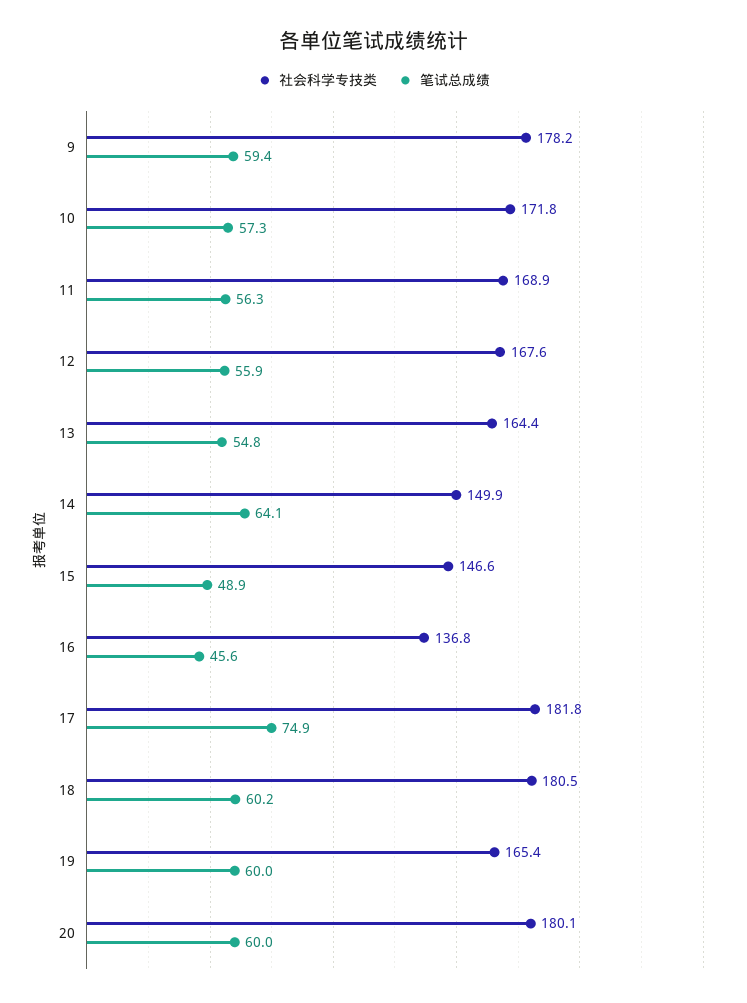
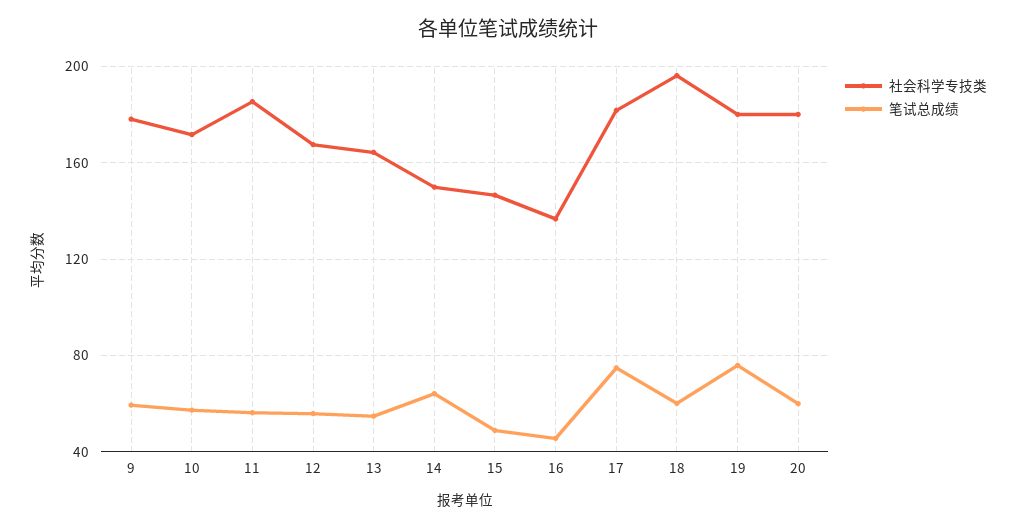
社会科学专技类, 11: 168.9 -> 185
社会科学专技类, 18: 180.5 -> 195
社会科学专技类, 19: 165.4 -> 180
笔试总成绩, 19: 60 -> 75

